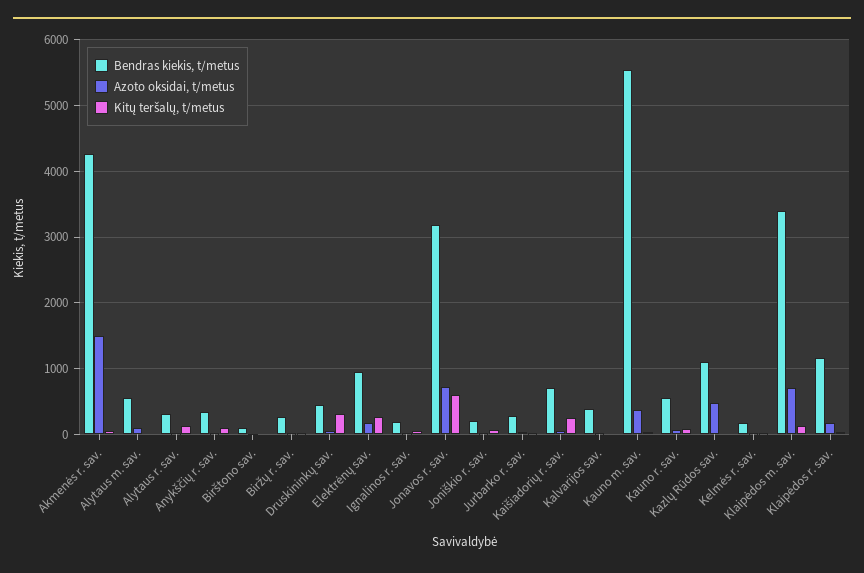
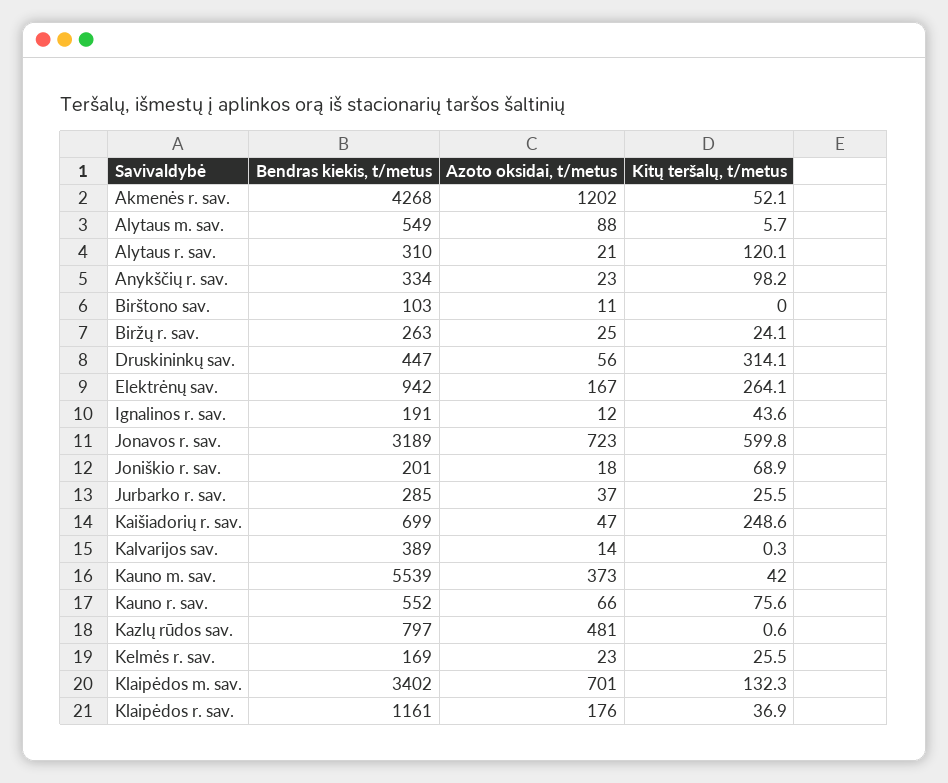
Azoto oksidai, t/metus, Akmenės r. sav.: 1500 -> 1202
Bendras kiekis, t/metus, Kazlų Rūdos sav.: 1100 -> 797

